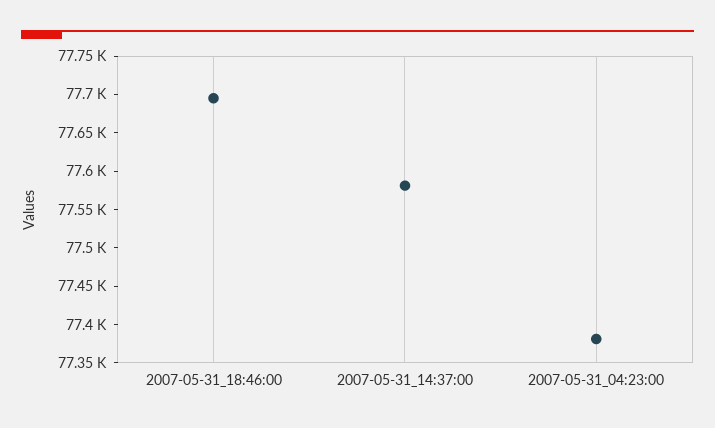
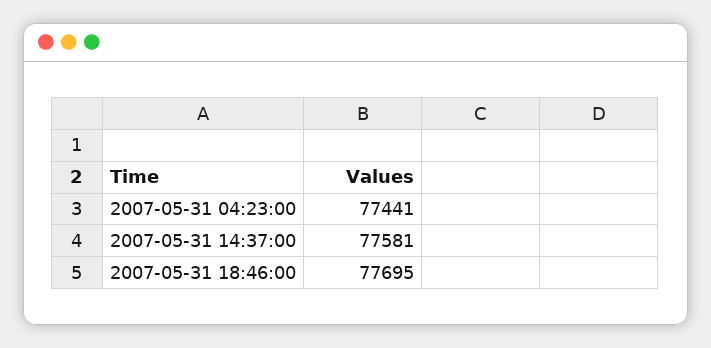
2007-05-31_04:23:00: 77375 -> 77441

